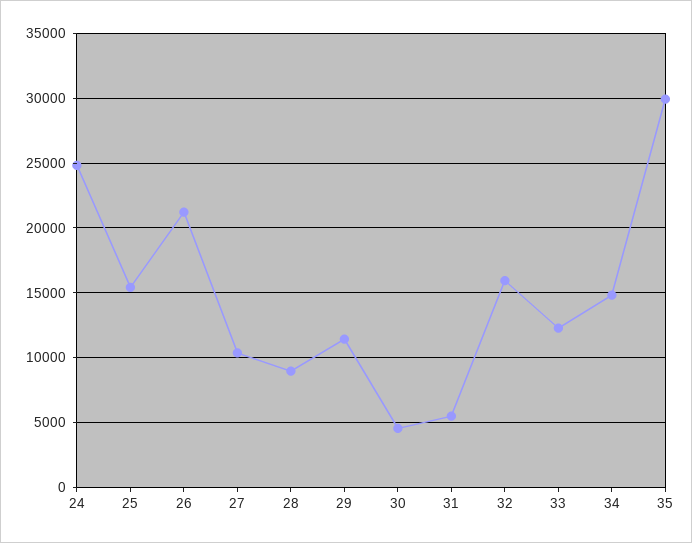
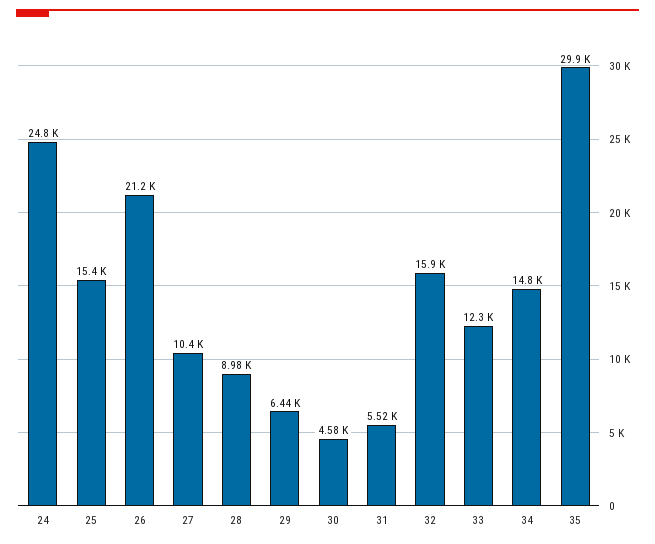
29: 11500 -> 6440

